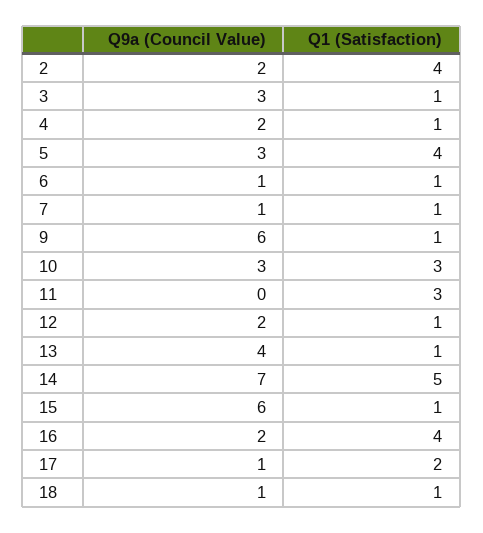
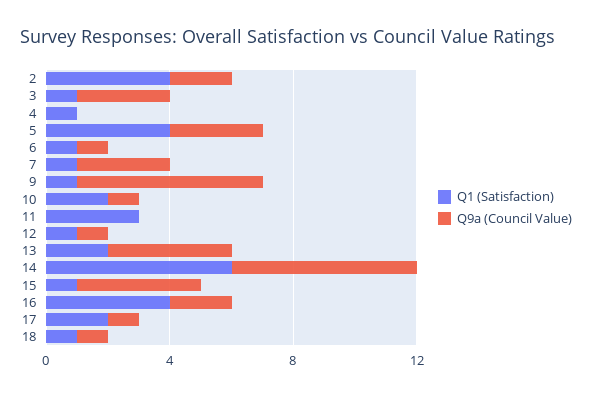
Q9a (Council Value), 4: 2 -> 0
Q9a (Council Value), 7: 1 -> 3
Q9a (Council Value), 10: 3 -> 1
Q1 (Satisfaction), 10: 3 -> 2
Q9a (Council Value), 12: 2 -> 1
Q1 (Satisfaction), 13: 1 -> 2
Q9a (Council Value), 14: 7 -> 6
Q1 (Satisfaction), 14: 5 -> 6
Q9a (Council Value), 15: 6 -> 4

